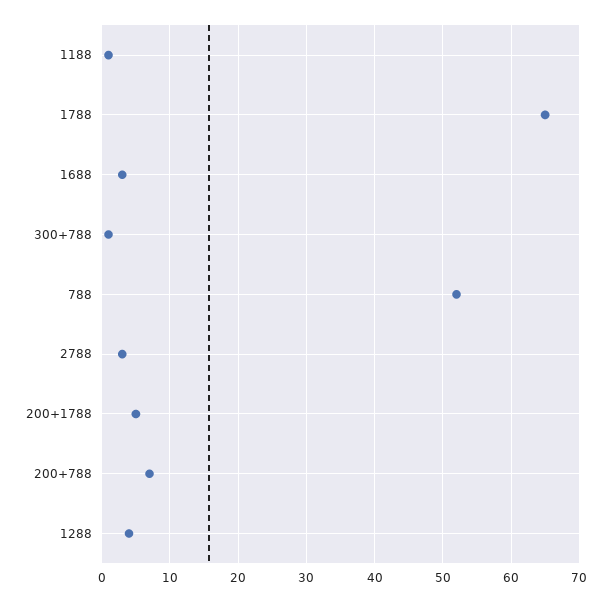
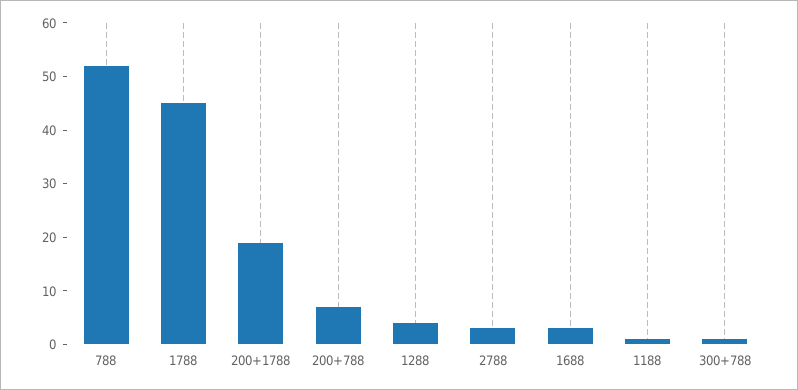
1788: 65 -> 45
200+1788: 5 -> 20

